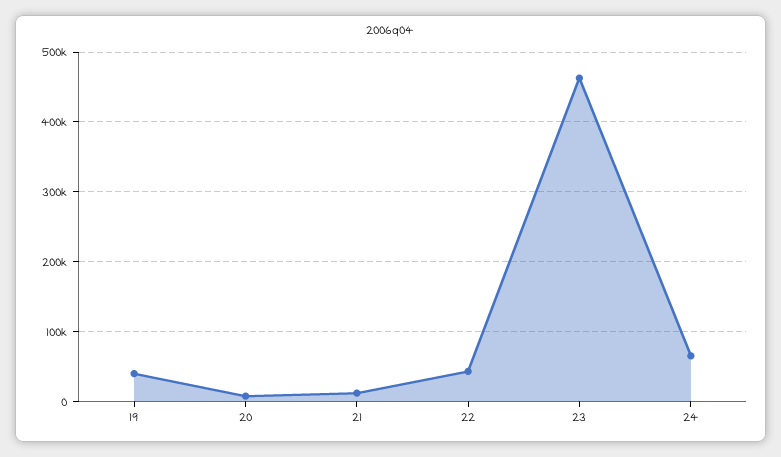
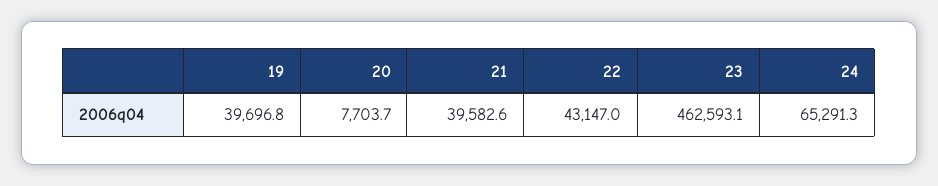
21: 10000 -> 39582.6

